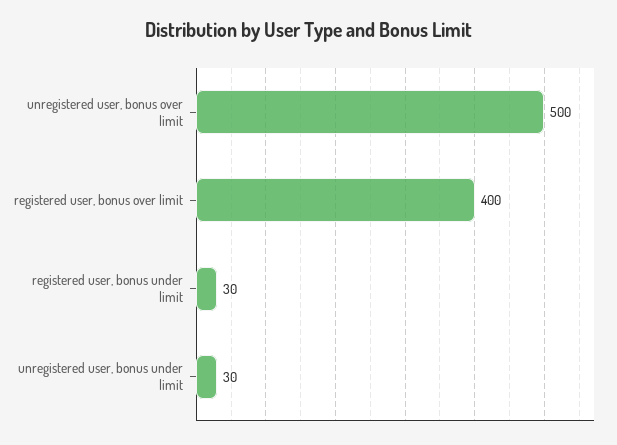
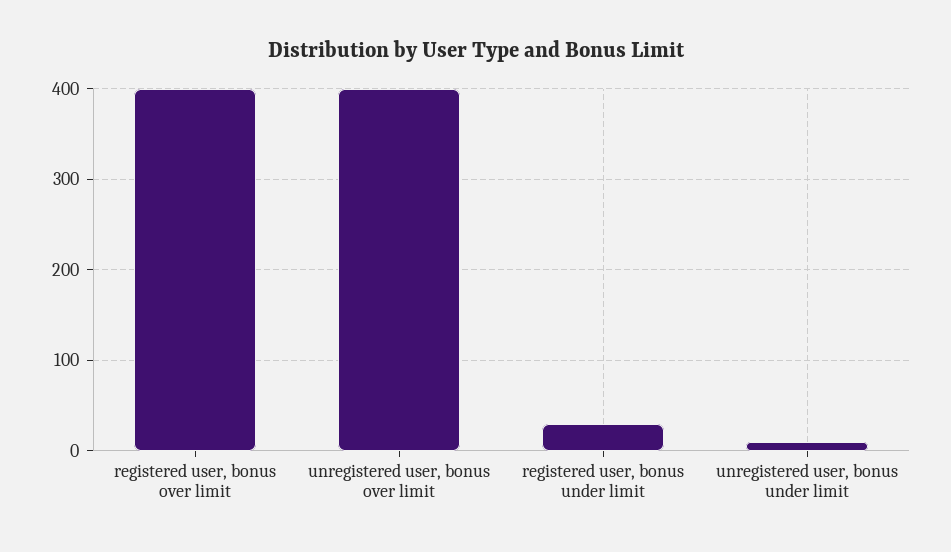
unregistered user, bonus over limit: 500 -> 400
unregistered user, bonus under limit: 30 -> 10

